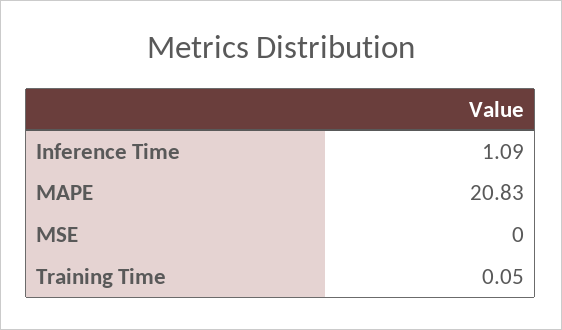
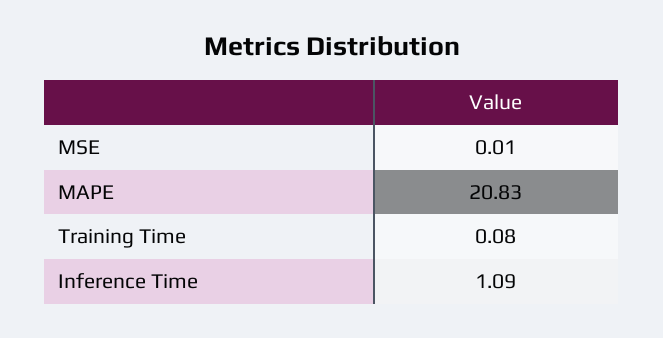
MSE: 0 -> 0.01
Training Time: 0.05 -> 0.08

